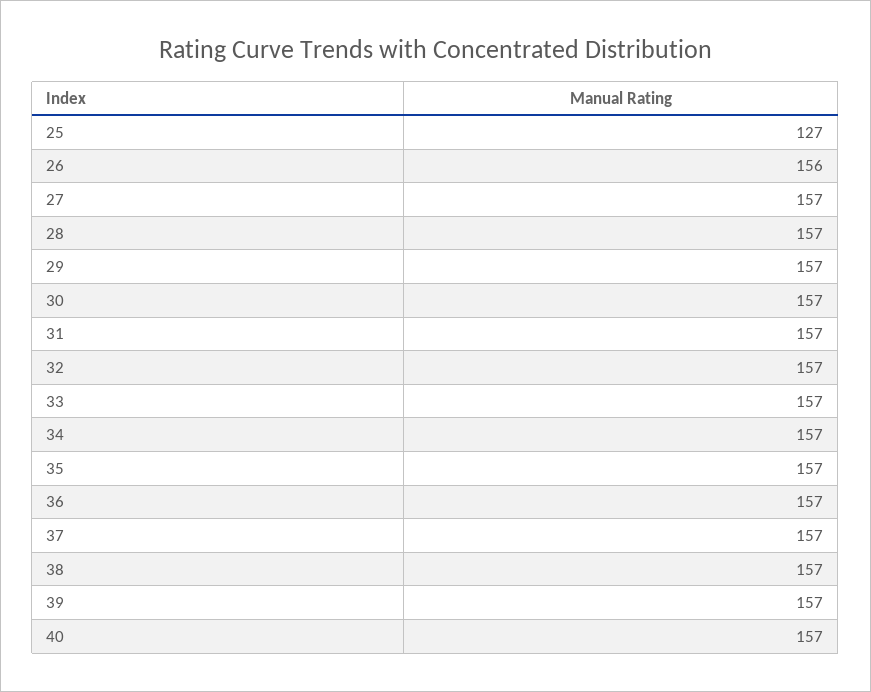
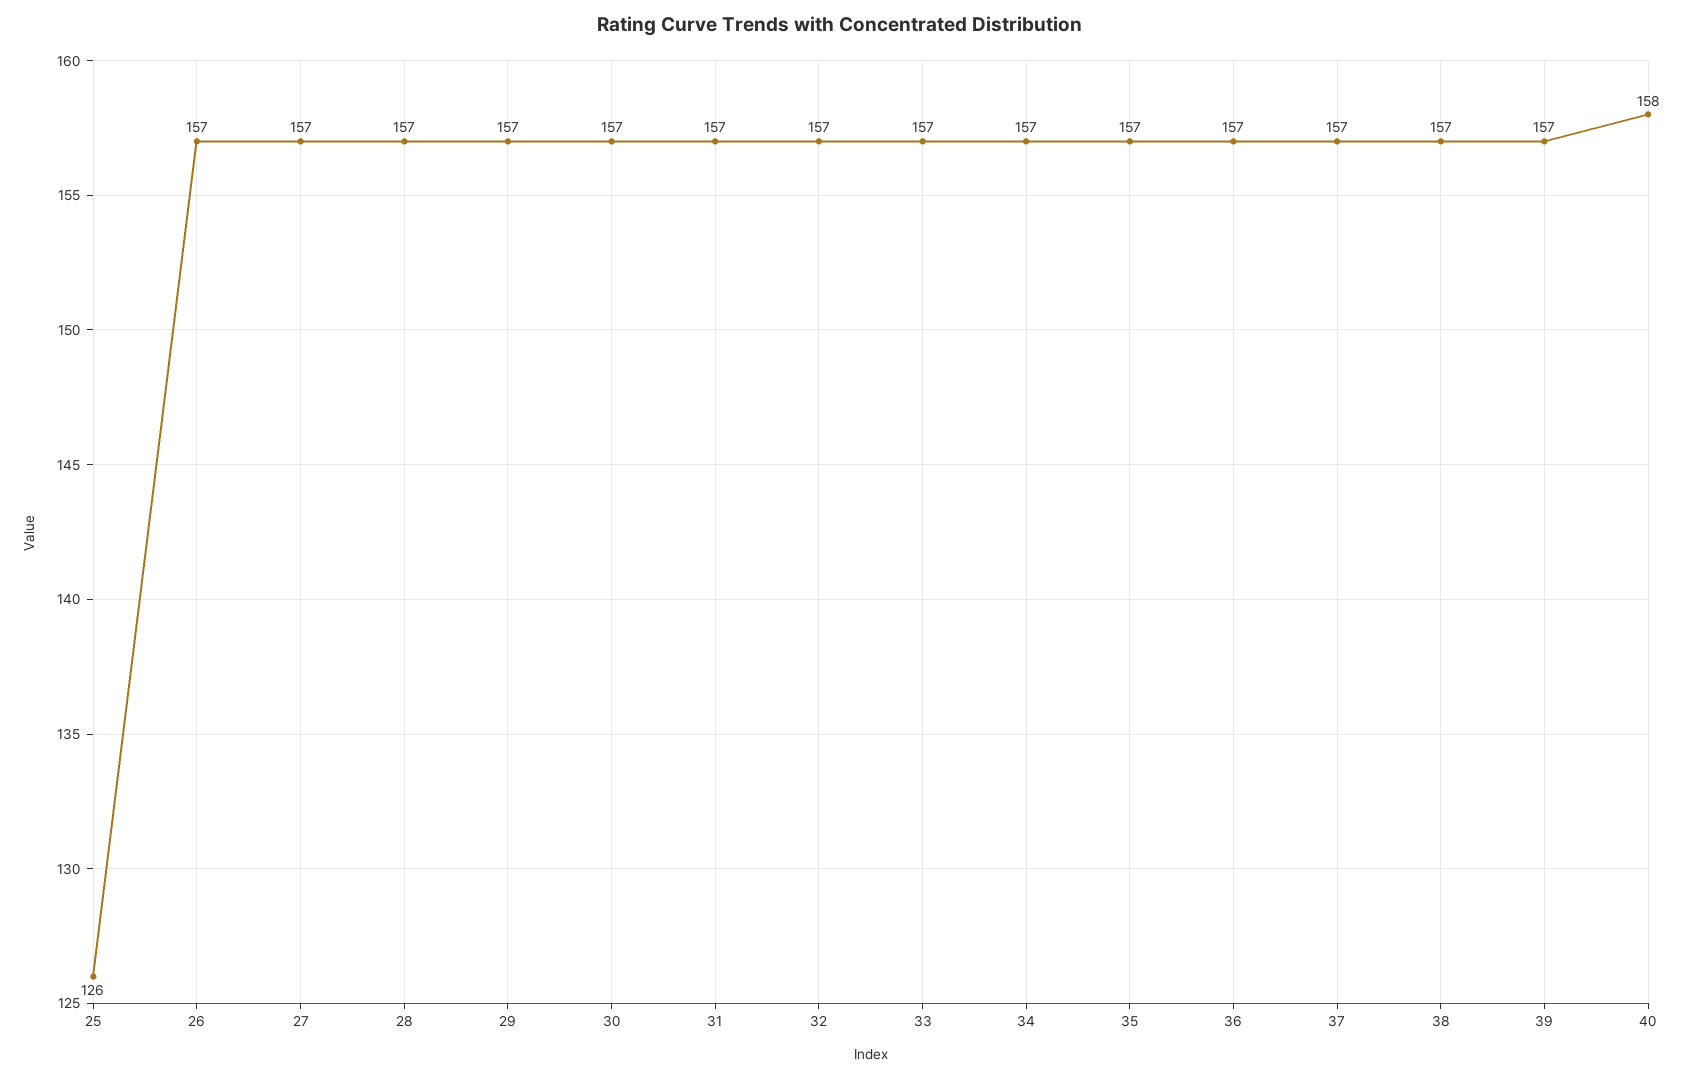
25: 127 -> 126
26: 156 -> 157
40: 157 -> 158

